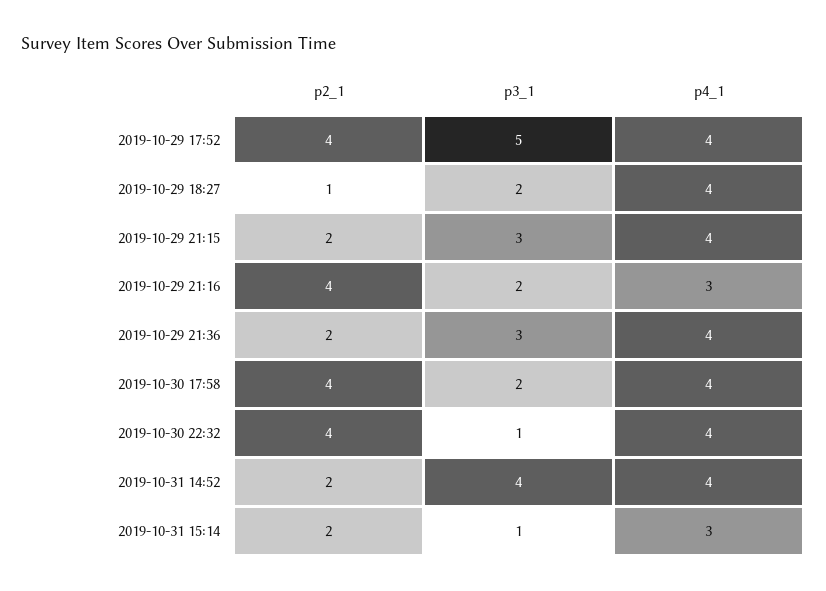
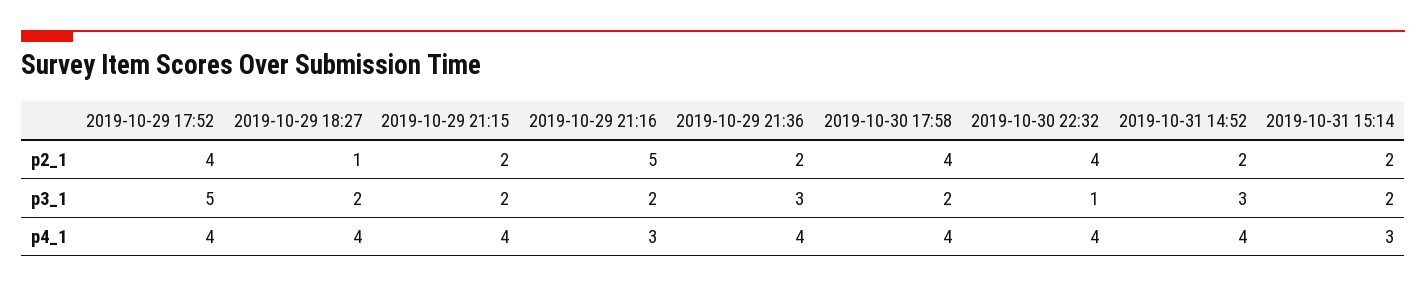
p3_1, 2019-10-29 21:15: 3 -> 2
p2_1, 2019-10-29 21:16: 4 -> 5
p3_1, 2019-10-31 14:52: 4 -> 3
p3_1, 2019-10-31 15:14: 1 -> 2

